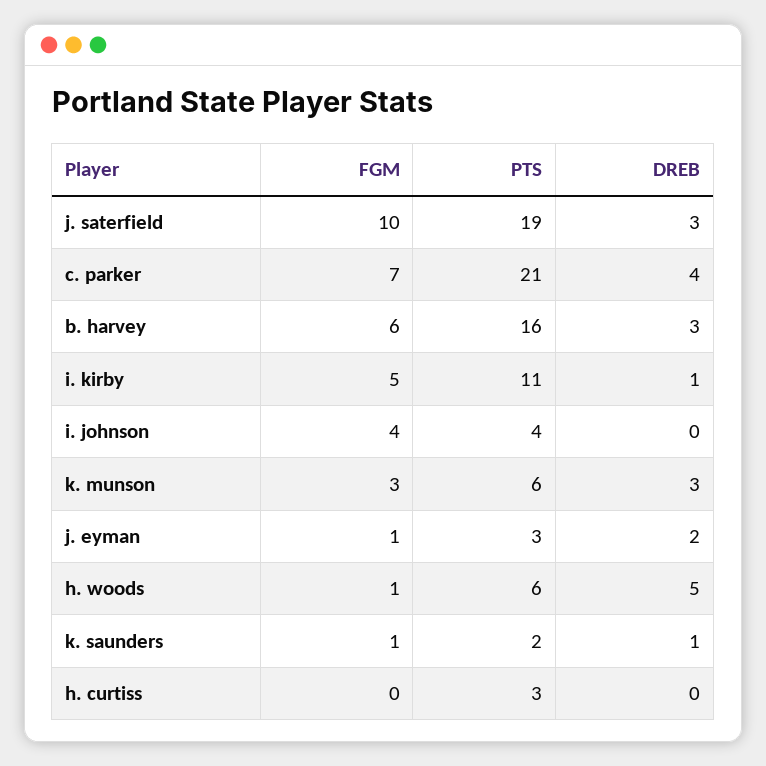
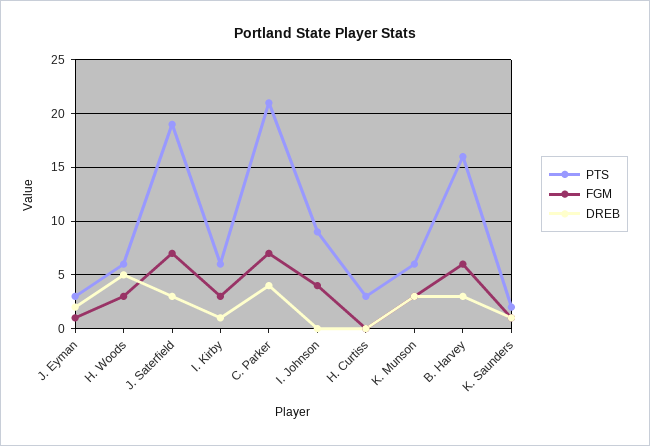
FGM, j. saterfield: 10 -> 7
FGM, i. kirby: 5 -> 3
PTS, i. kirby: 11 -> 6
PTS, i. johnson: 4 -> 9
FGM, h. woods: 1 -> 3

